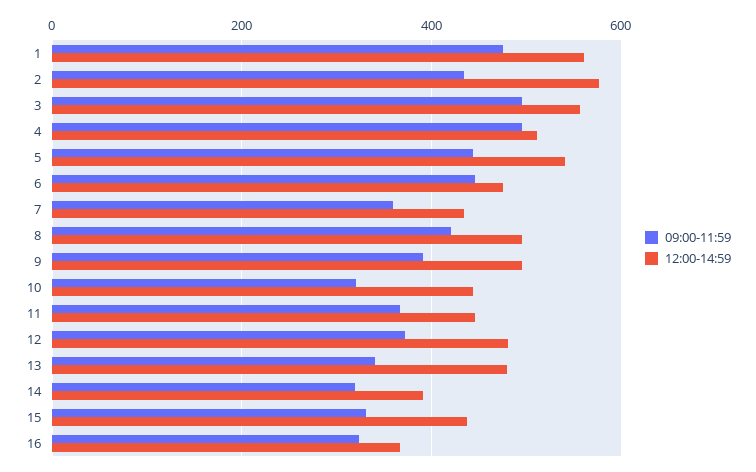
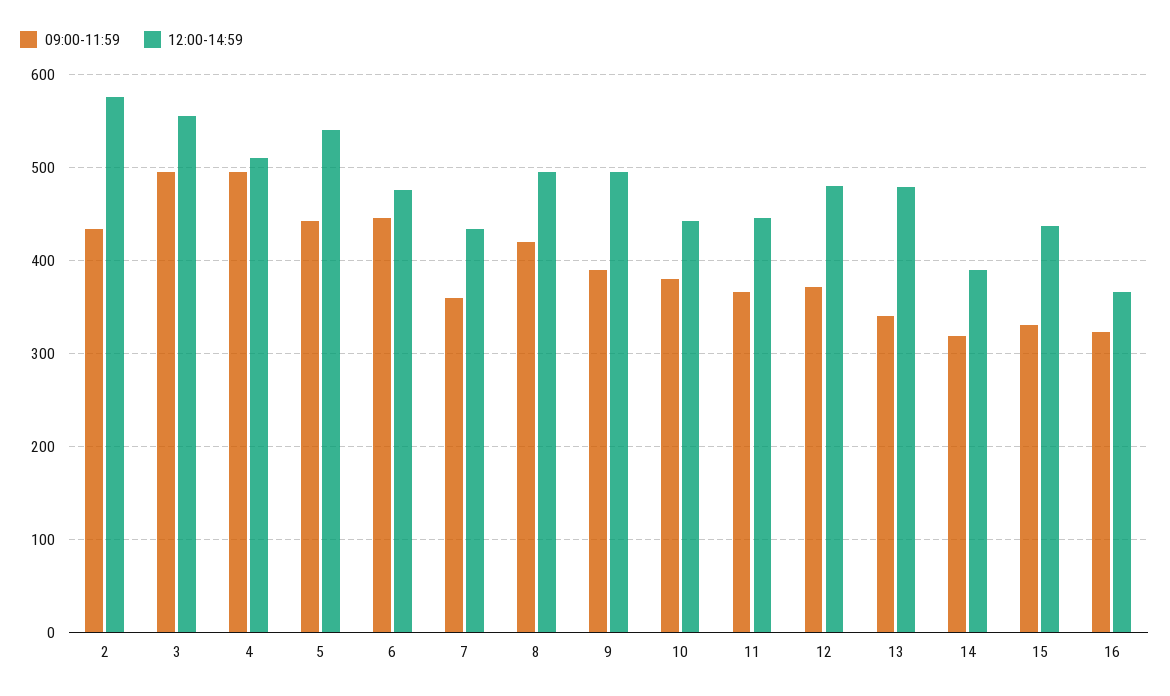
09:00-11:59, 1: 480 -> none
12:00-14:59, 1: 560 -> none
09:00-11:59, 10: 320 -> 380

